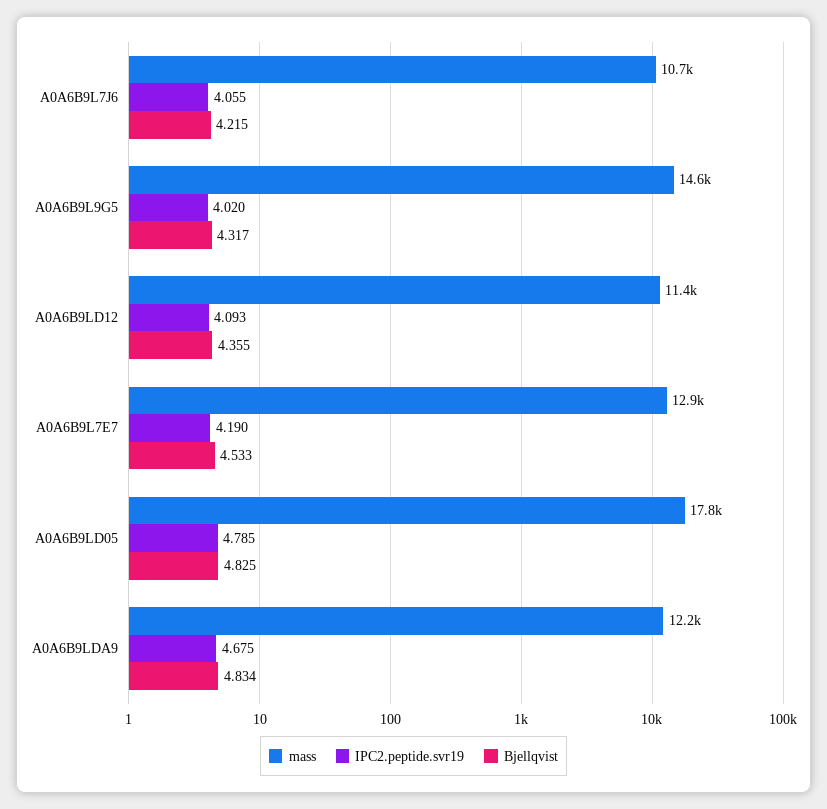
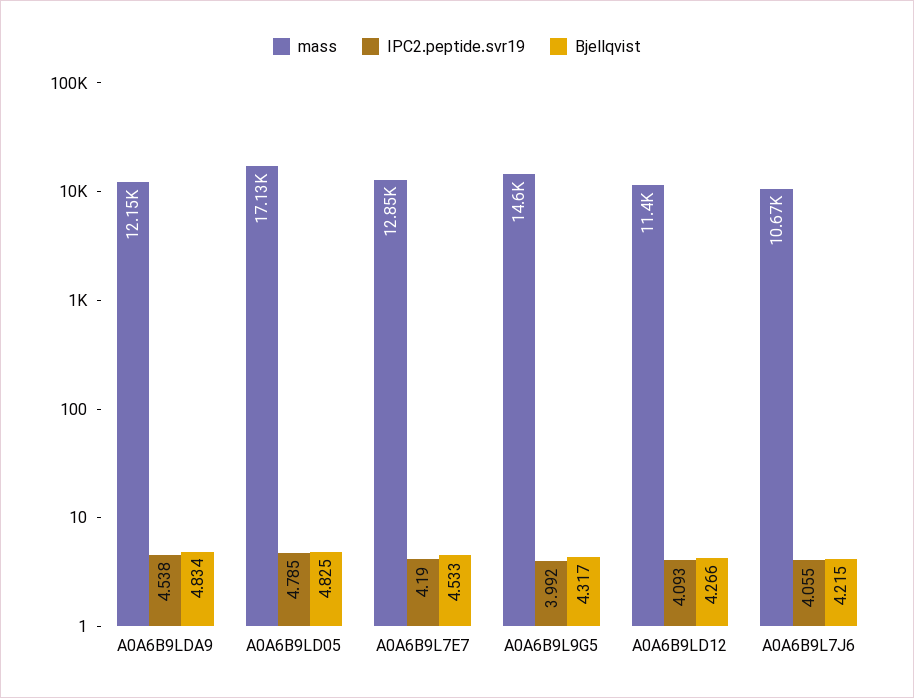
IPC2.peptide.svr19, A0A6B9L9G5: 4.02 -> 3.992
Bjellqvist, A0A6B9LD12: 4.355 -> 4.266
mass, A0A6B9LD05: 17800 -> 17130
IPC2.peptide.svr19, A0A6B9LDA9: 4.675 -> 4.538

